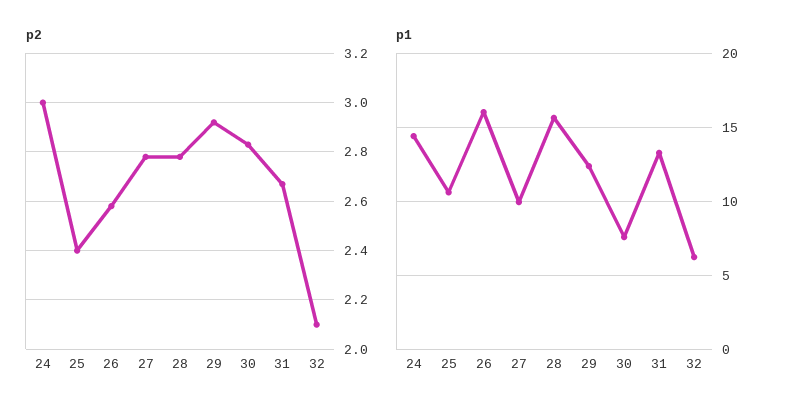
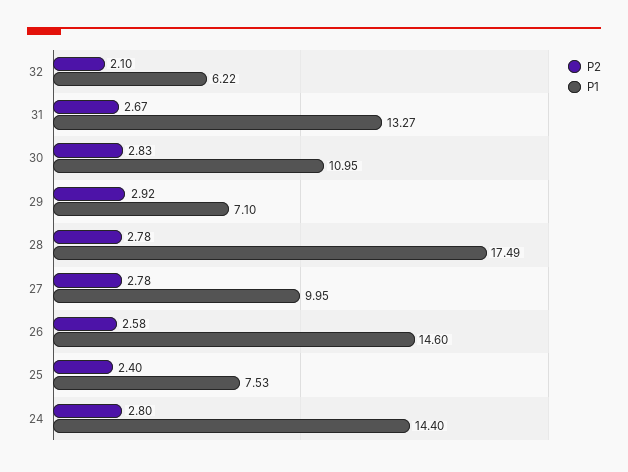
p2, 24: 3 -> 2.8
p1, 25: 10.5 -> 7.53
p1, 26: 16 -> 14.6
p1, 28: 15.5 -> 17.49
p1, 29: 12.5 -> 7.1
p1, 30: 7.5 -> 10.95

